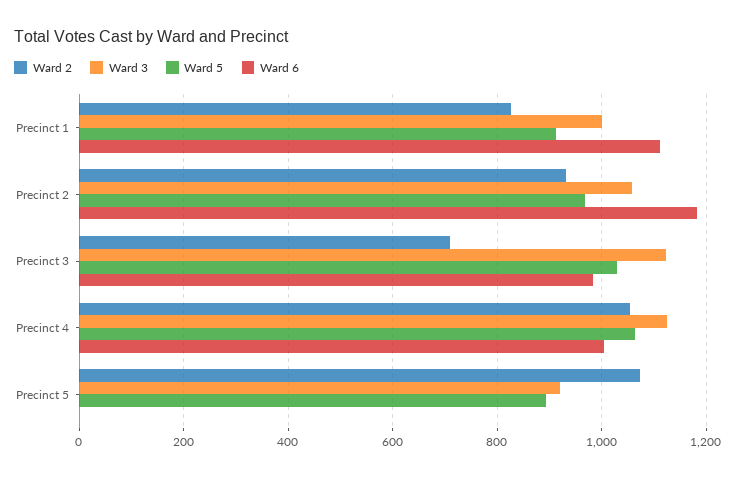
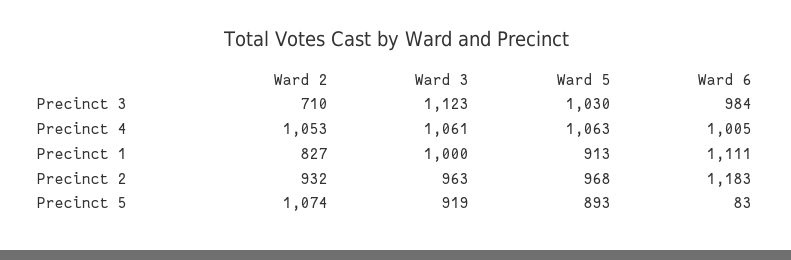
Ward 3, Precinct 2: 1060 -> 963
Ward 3, Precinct 4: 1120 -> 1061
Ward 6, Precinct 5: 0 -> 83

